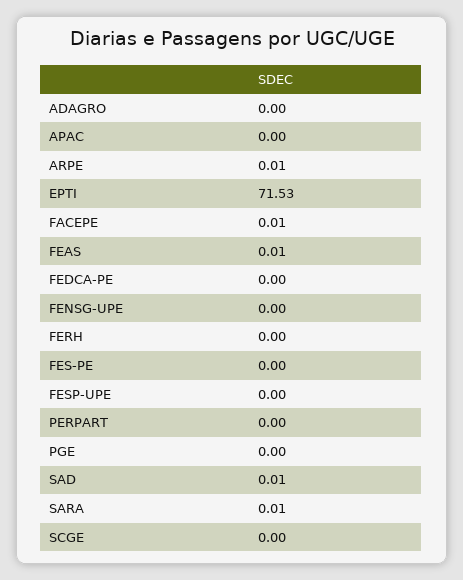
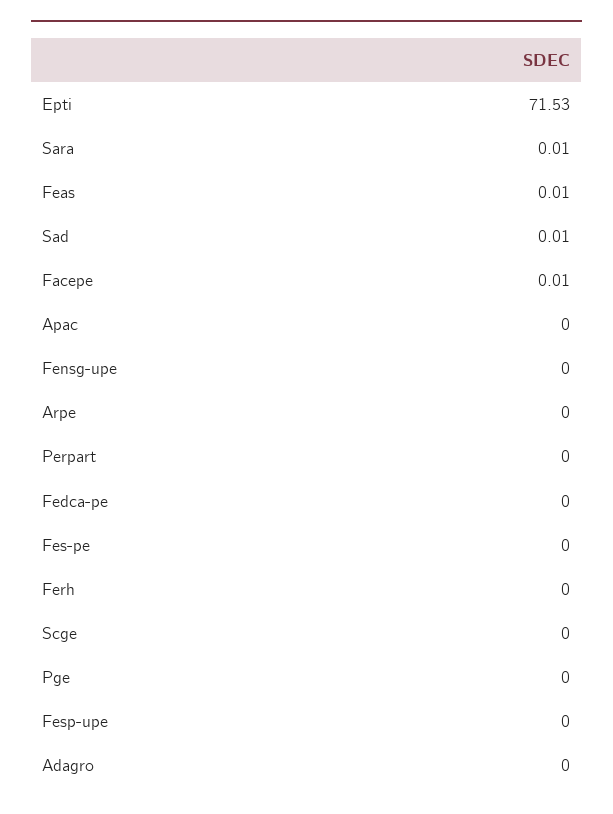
ARPE: 0.01 -> 0

